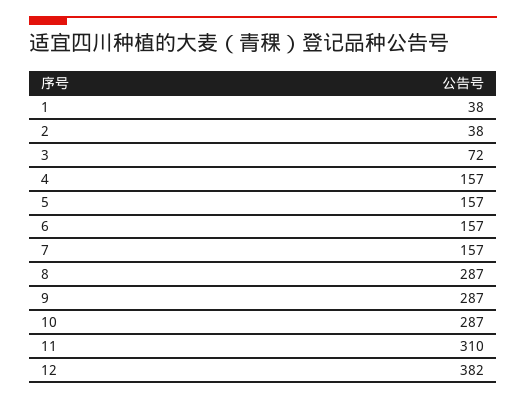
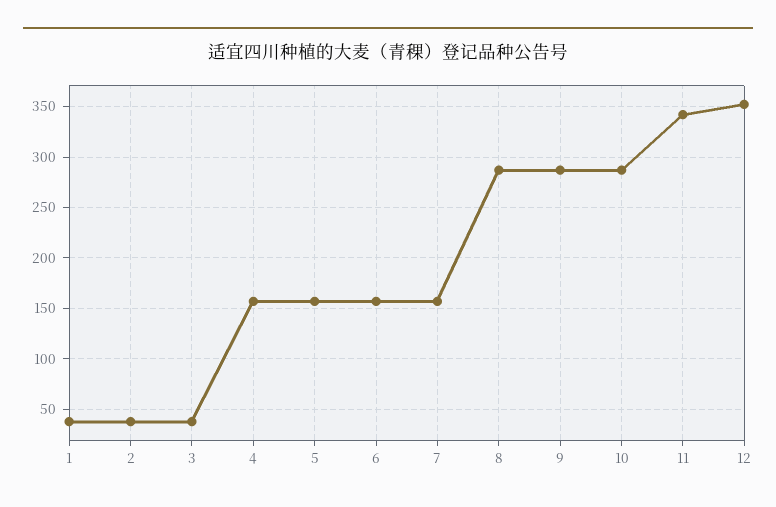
3: 72 -> 40
11: 310 -> 340
12: 382 -> 350

